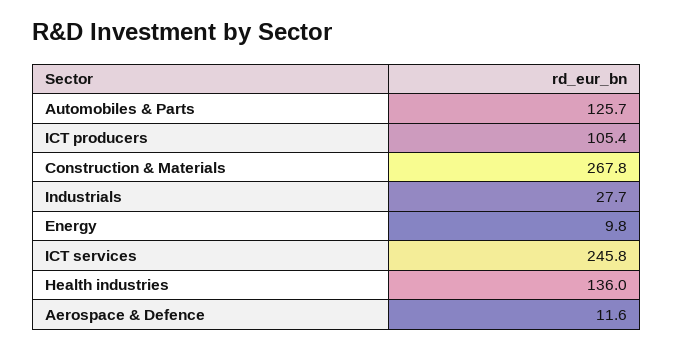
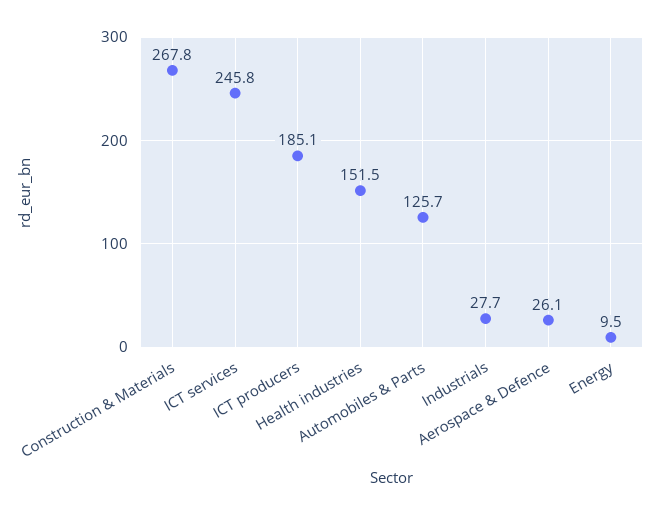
ICT producers: 105.4 -> 185.1
Energy: 9.8 -> 9.5
Health industries: 136 -> 151.5
Aerospace & Defence: 11.6 -> 26.1

